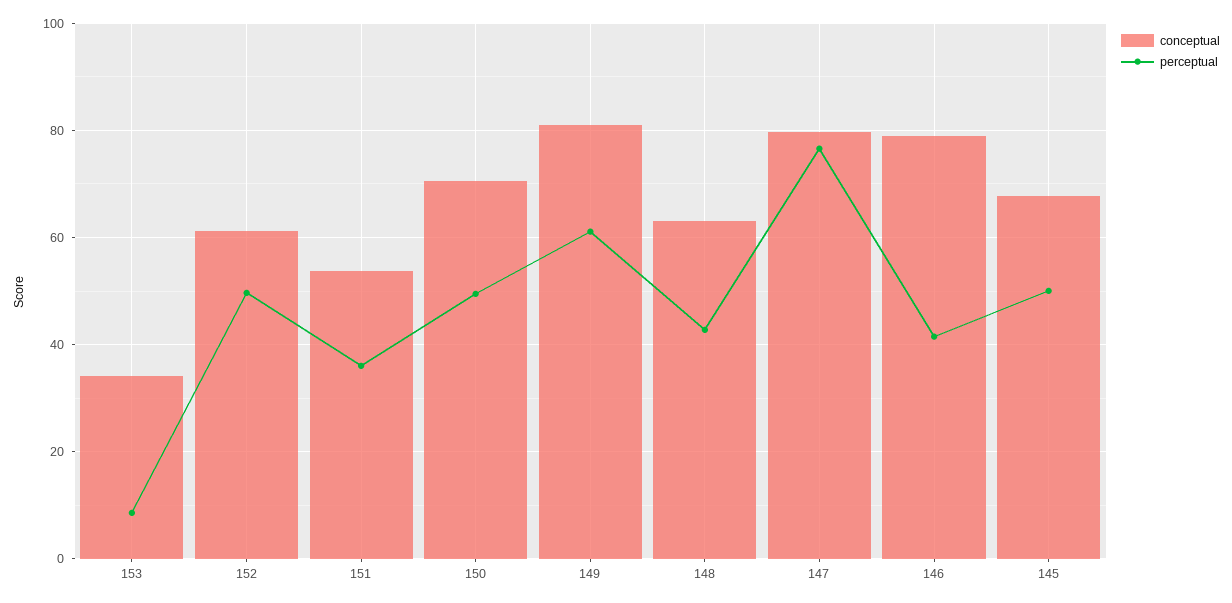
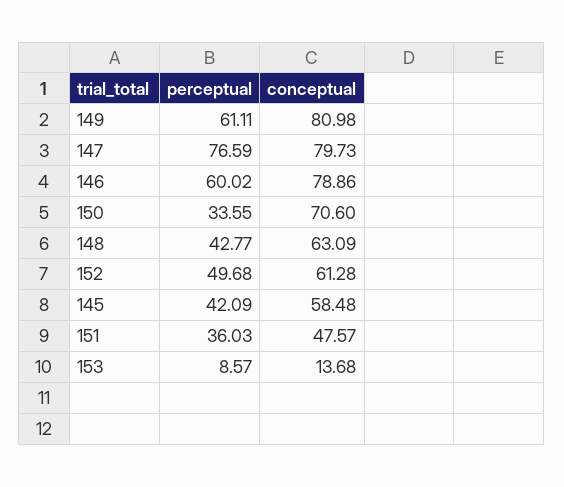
conceptual, 153: 34 -> 13.68
conceptual, 151: 54 -> 47.57
perceptual, 150: 50 -> 33.55
perceptual, 146: 42 -> 60.02
conceptual, 145: 68 -> 58.48
perceptual, 145: 50 -> 42.09

